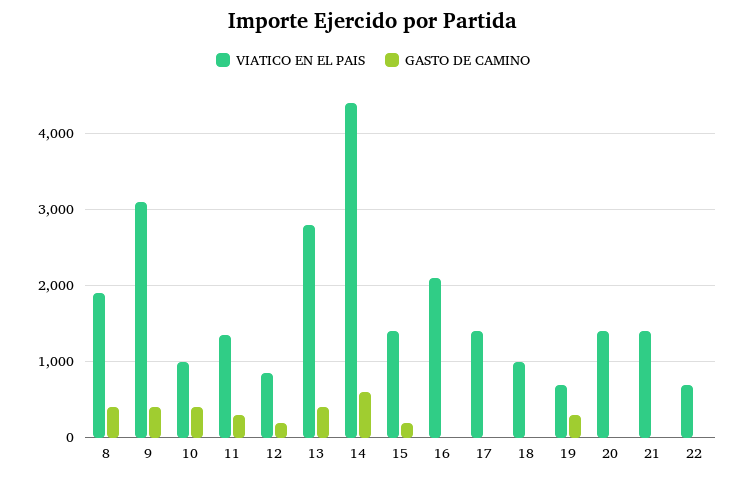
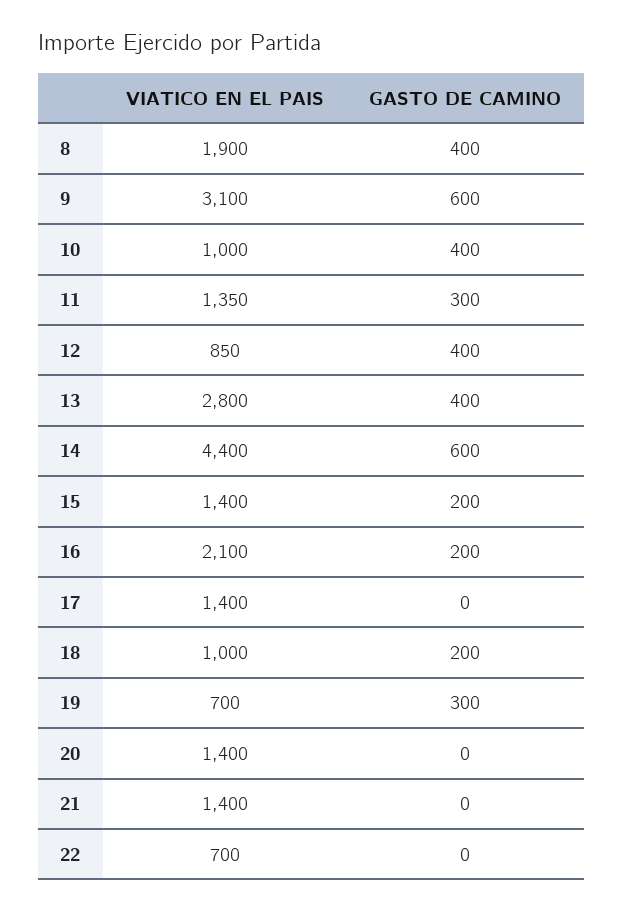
GASTO DE CAMINO, 9: 400 -> 600
GASTO DE CAMINO, 12: 200 -> 400
GASTO DE CAMINO, 16: 0 -> 200
GASTO DE CAMINO, 18: 0 -> 200

